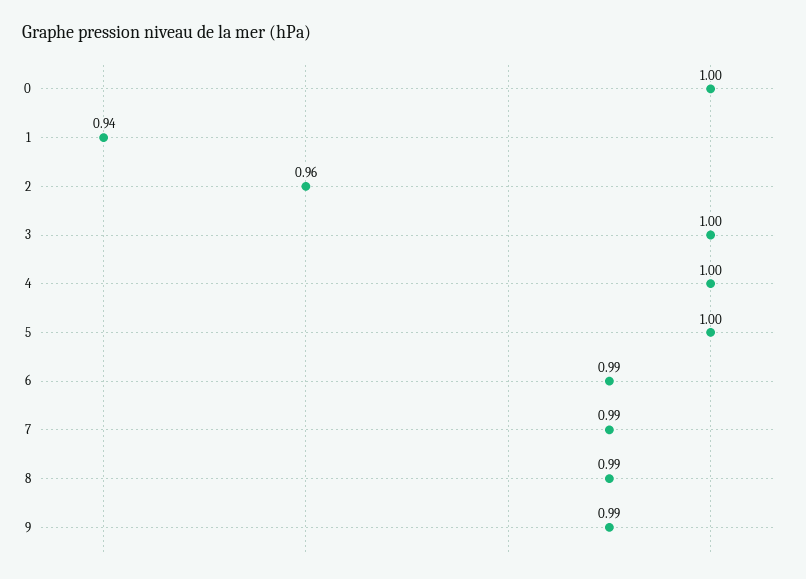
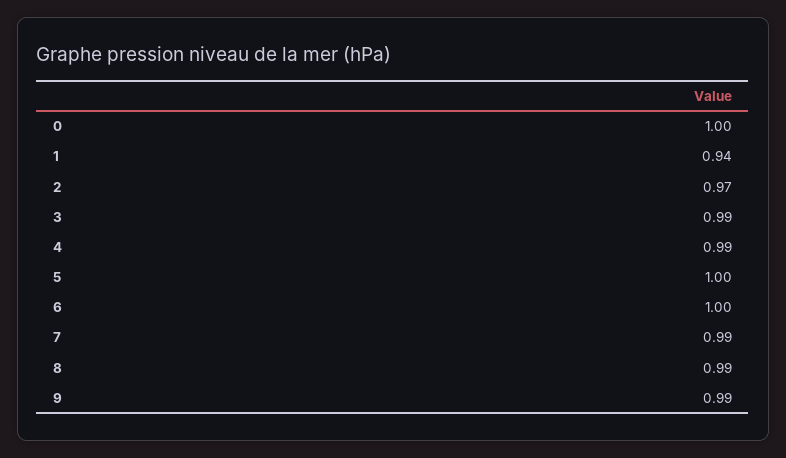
2: 0.96 -> 0.97
3: 1 -> 0.99
4: 1 -> 0.99
6: 0.99 -> 1

